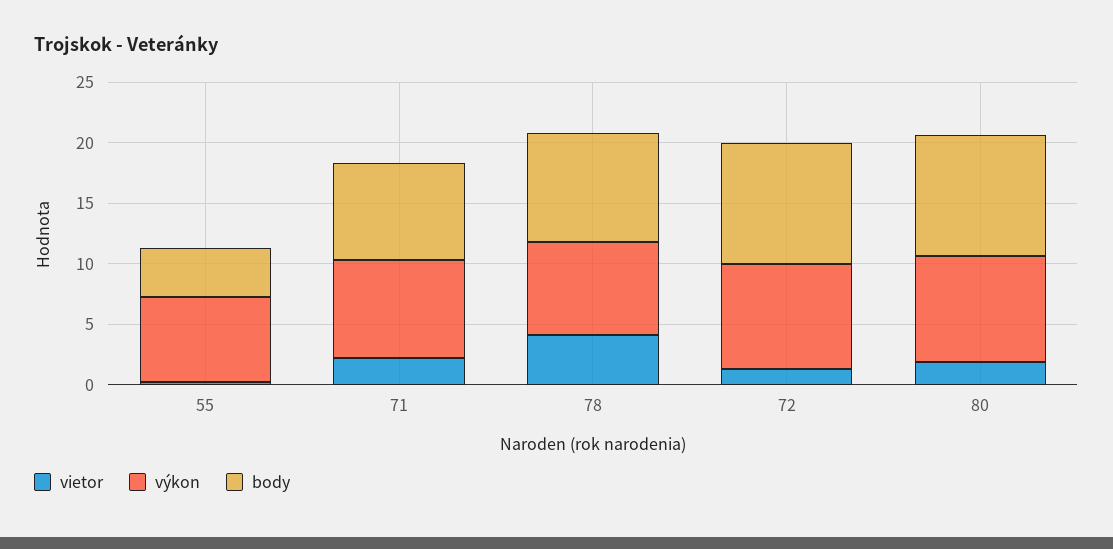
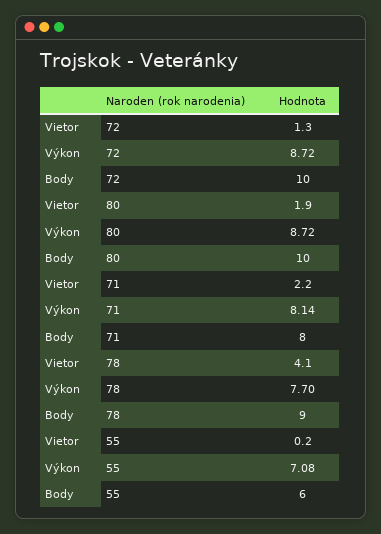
body, 55: 4 -> 6

